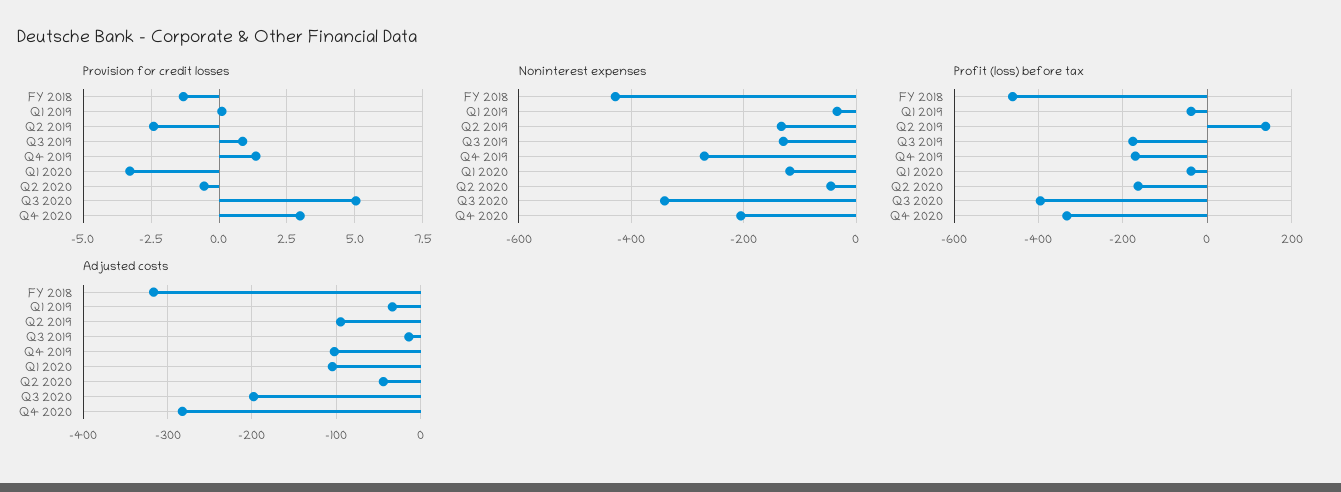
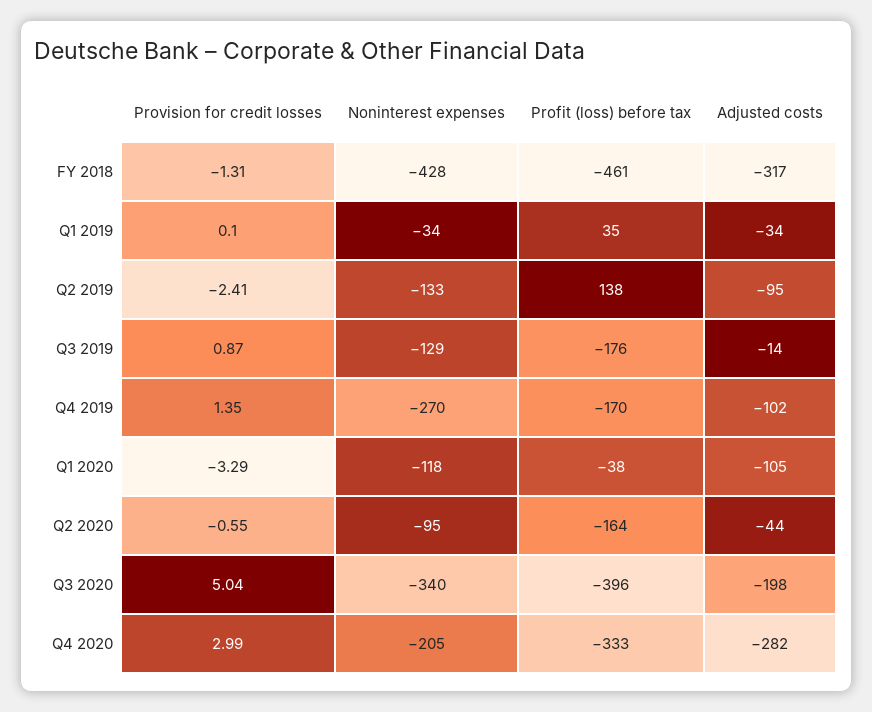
Noninterest expenses, Q2 2020: -40 -> -95
Profit (loss) before tax, Q1 2019: -40 -> 35

